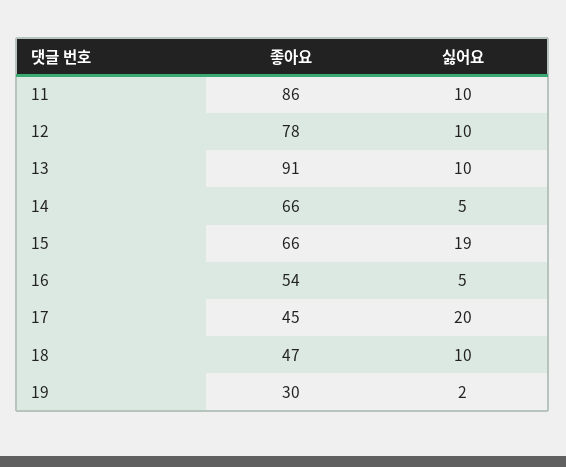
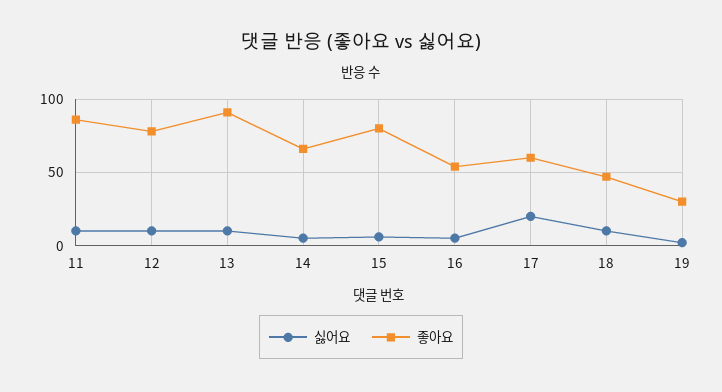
좋아요, 15: 66 -> 80
싫어요, 15: 19 -> 5
좋아요, 17: 45 -> 60

